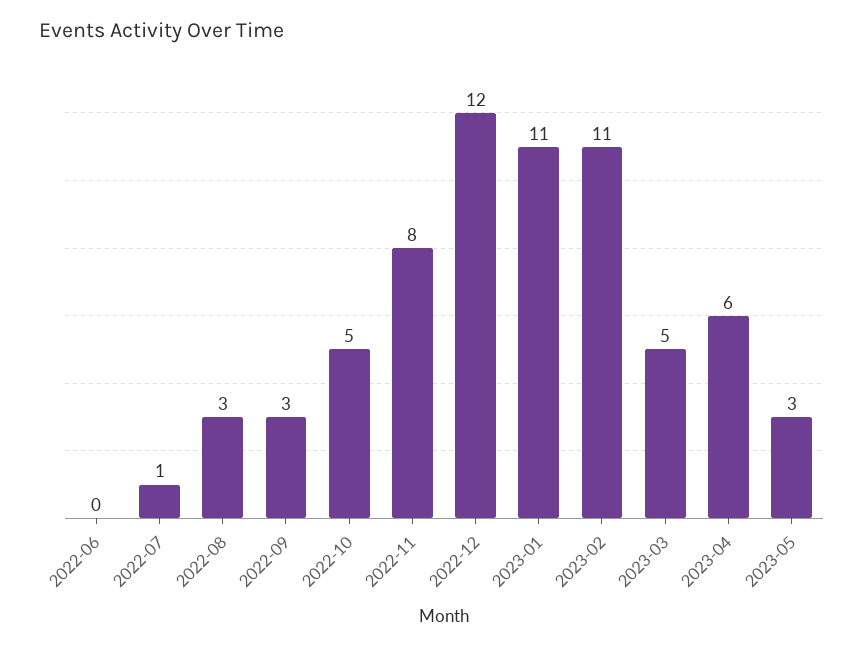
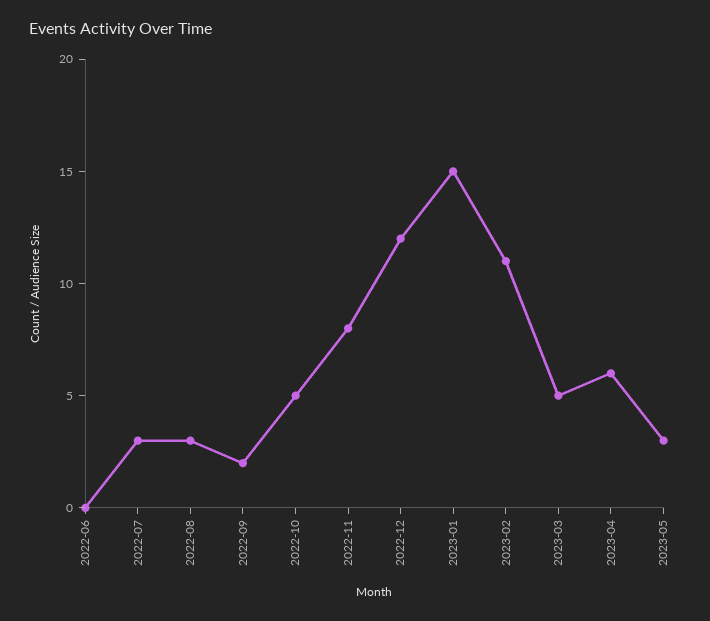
2022-07: 1 -> 3
2022-09: 3 -> 2
2023-01: 11 -> 15

